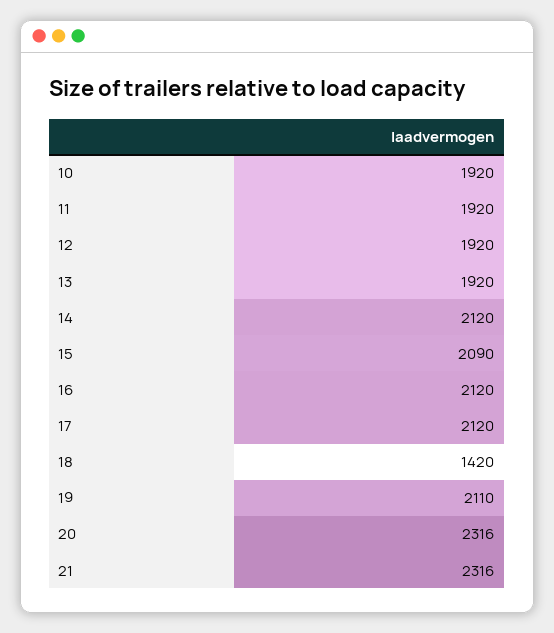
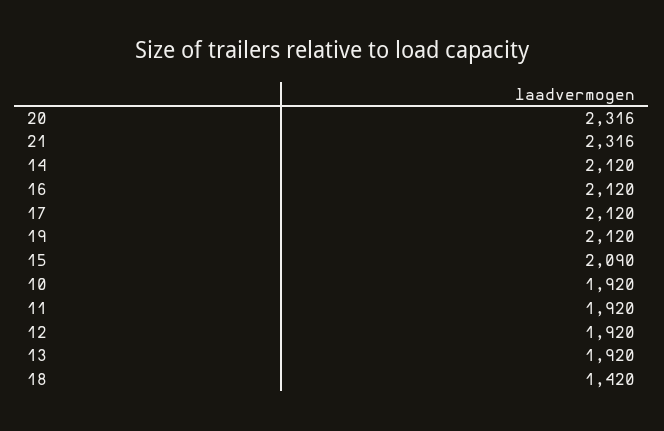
19: 2110 -> 2120

